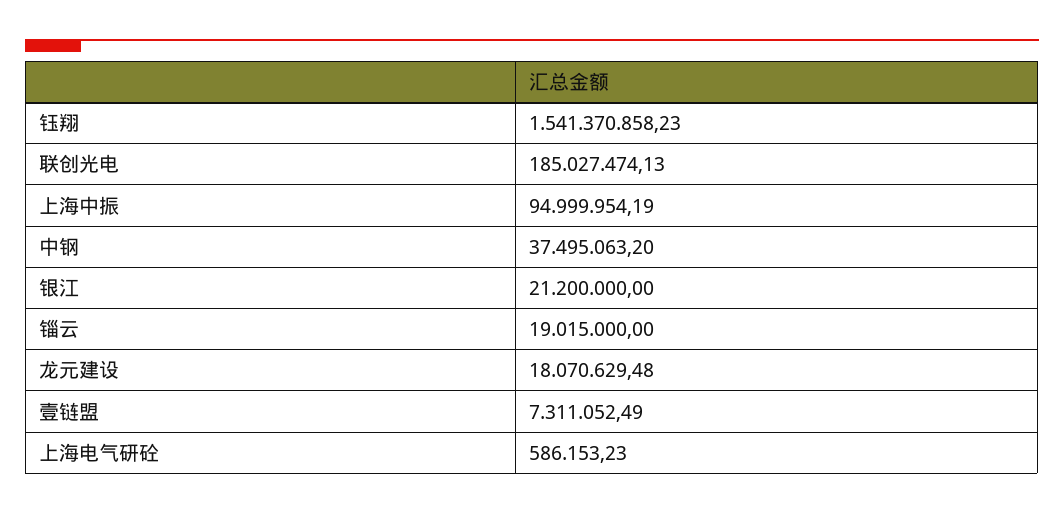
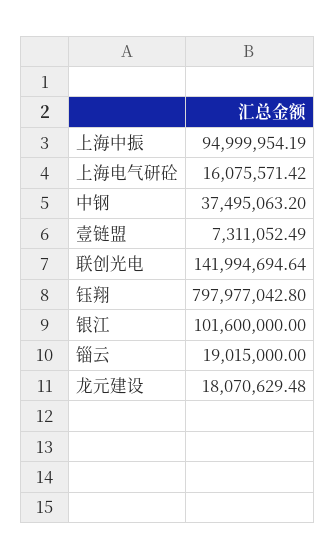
钰翔: 1541370858.23 -> 797977042.8
联创光电: 185027474.13 -> 141994694.64
银江: 21200000 -> 101600000
上海电气研砼: 586153.23 -> 16075571.42

